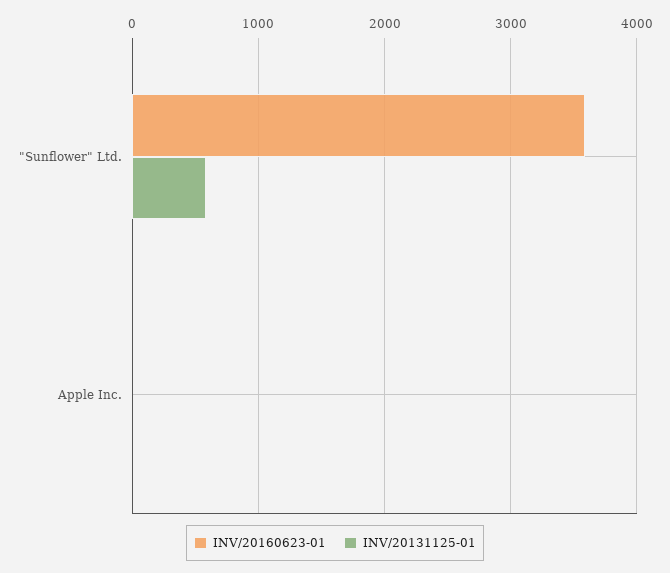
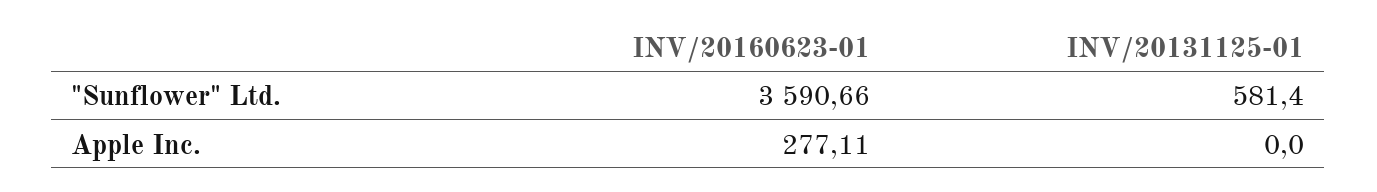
INV/20160623-01, Apple Inc.: 0 -> 277.11

